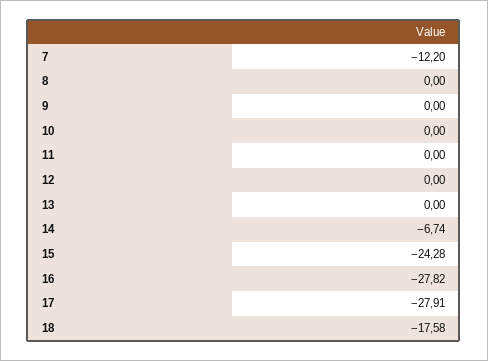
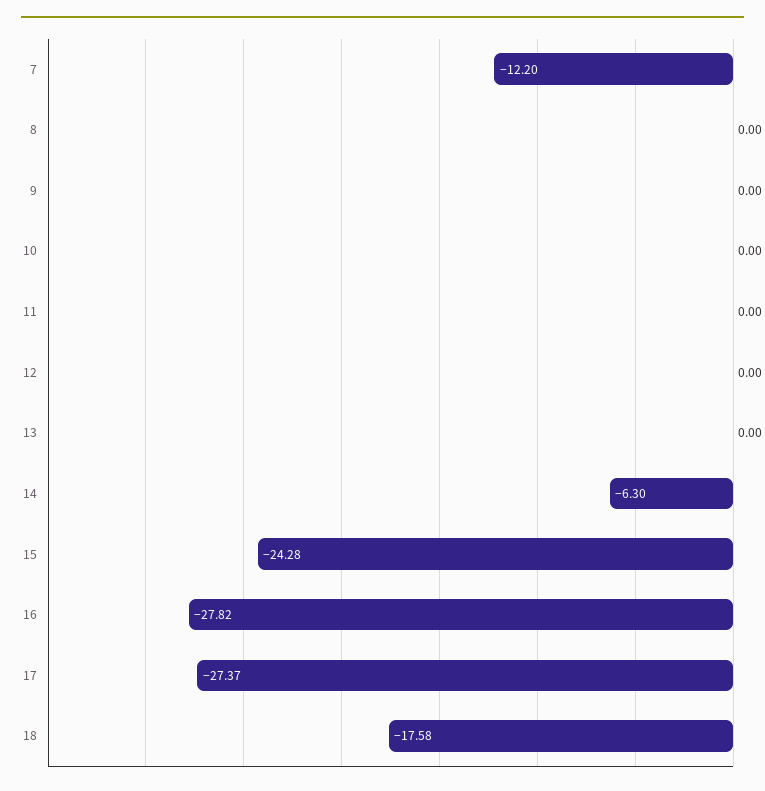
14: -6.74 -> -6.3
17: -27.91 -> -27.37

